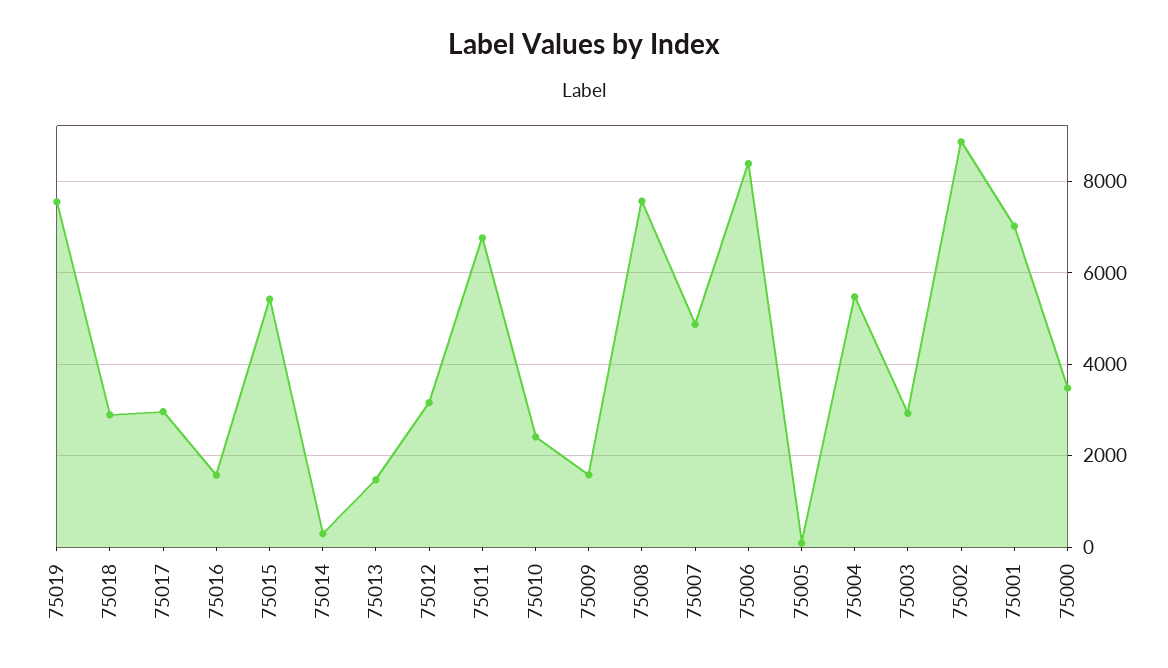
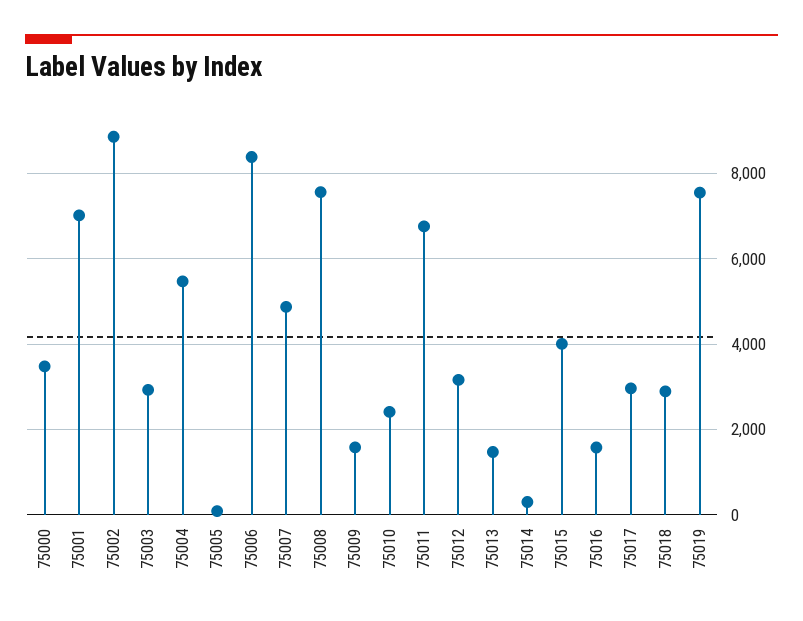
75015: 5400 -> 4000

